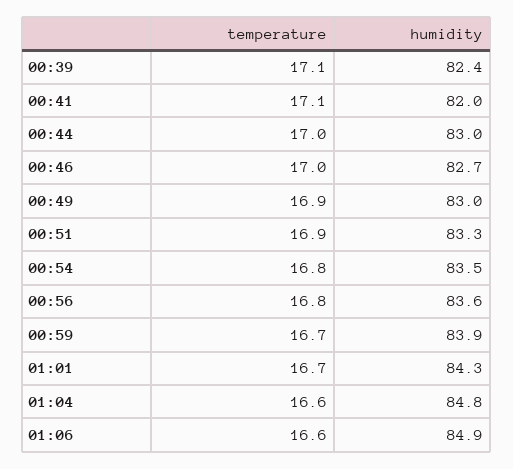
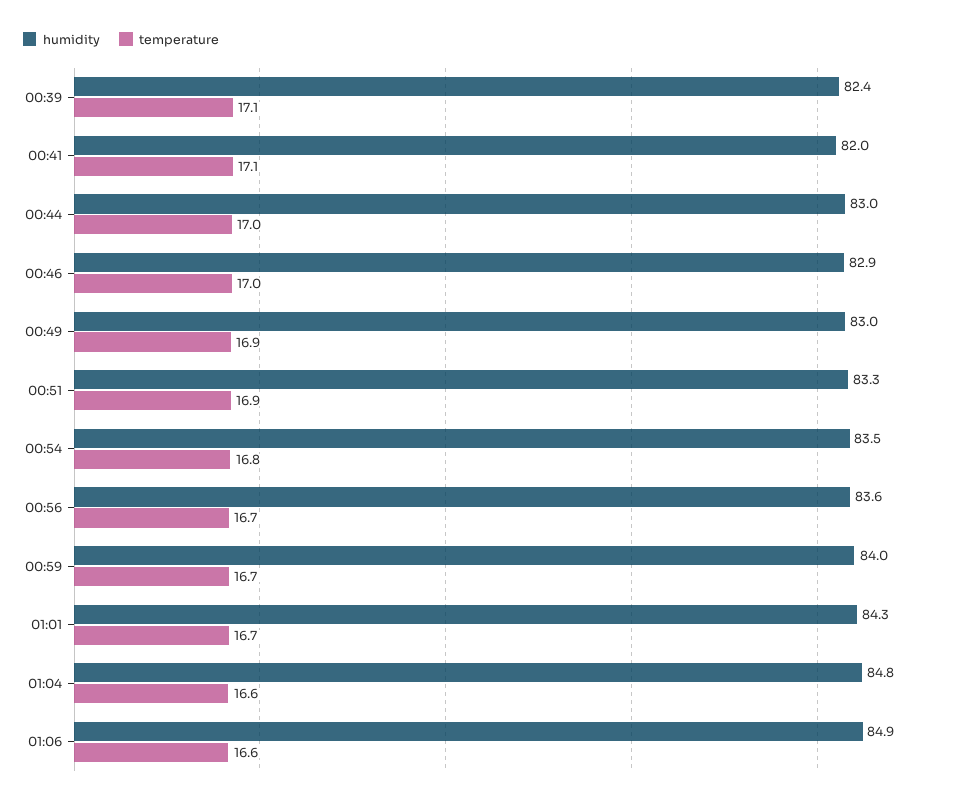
humidity, 00:46: 82.7 -> 82.9
temperature, 00:56: 16.8 -> 16.7
humidity, 00:59: 83.9 -> 84

